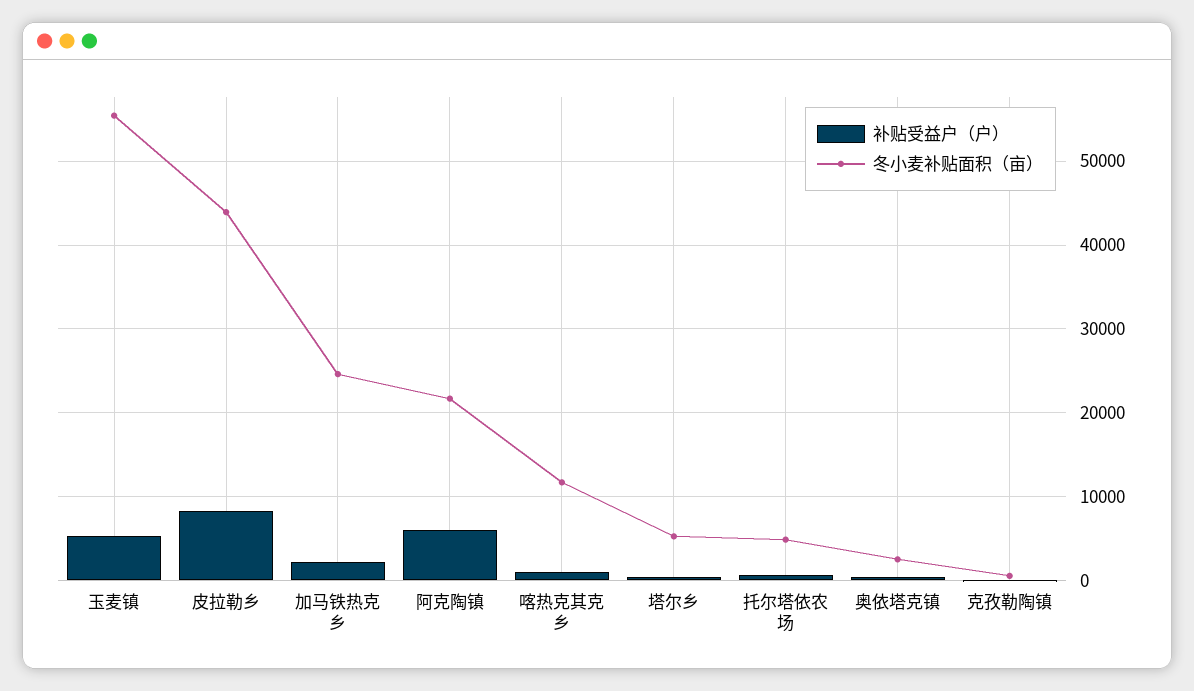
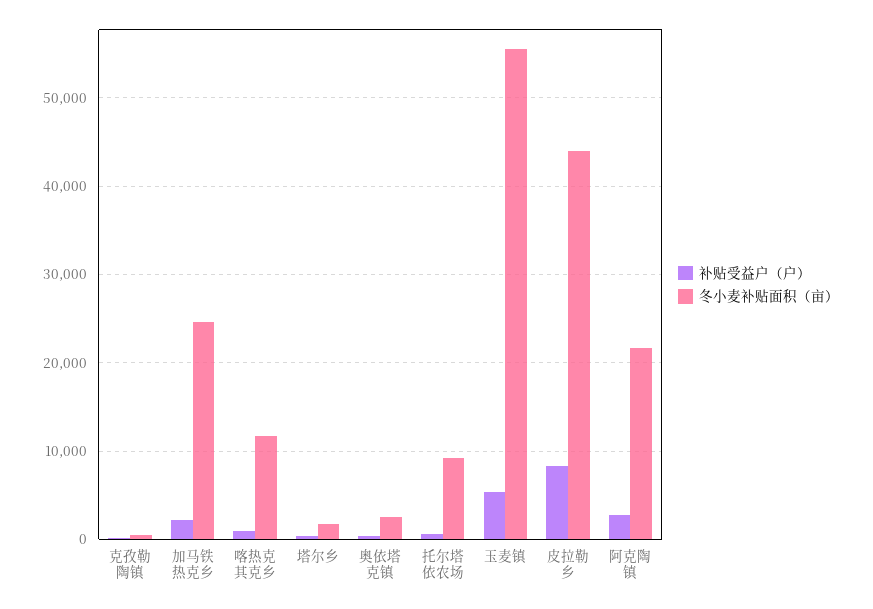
补贴受益户（户）, 阿克陶镇: 6000 -> 3000
冬小麦补贴面积（亩）, 塔尔乡: 5000 -> 2000
冬小麦补贴面积（亩）, 托尔塔依农场: 5000 -> 9000

